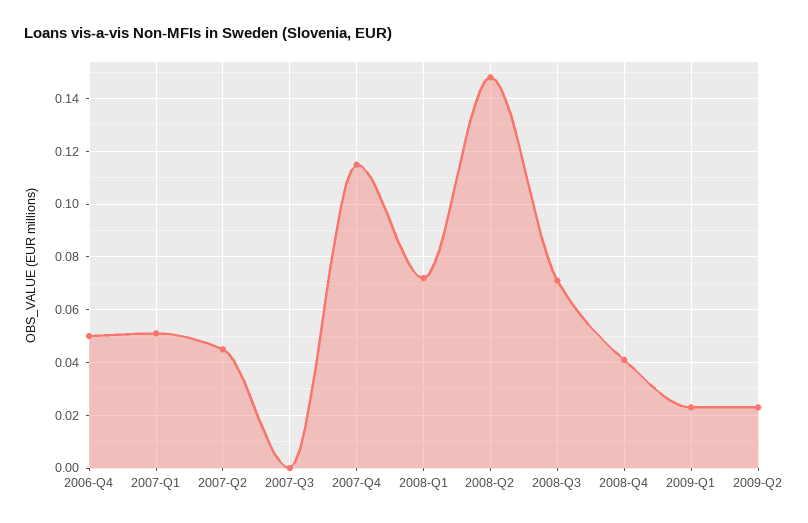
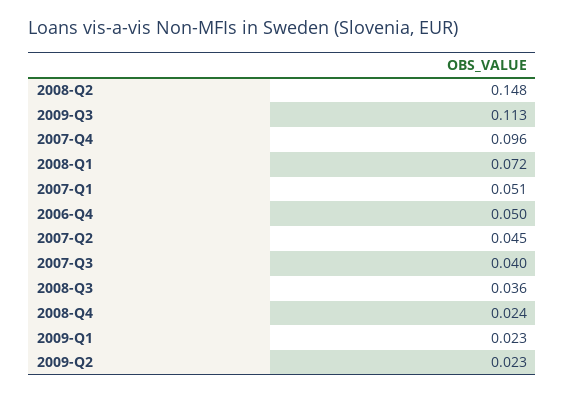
2007-Q3: 0 -> 0.04
2007-Q4: 0.115 -> 0.096
2008-Q3: 0.07 -> 0.036
2008-Q4: 0.04 -> 0.024
2009-Q3: none -> 0.113

